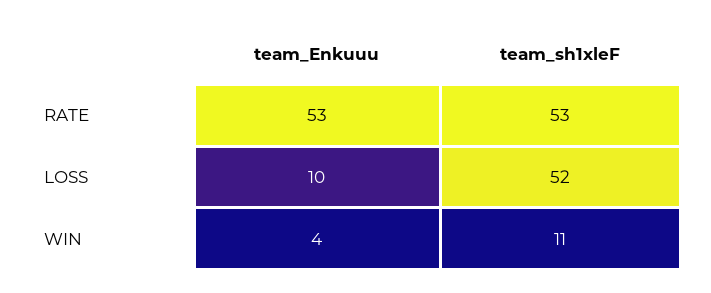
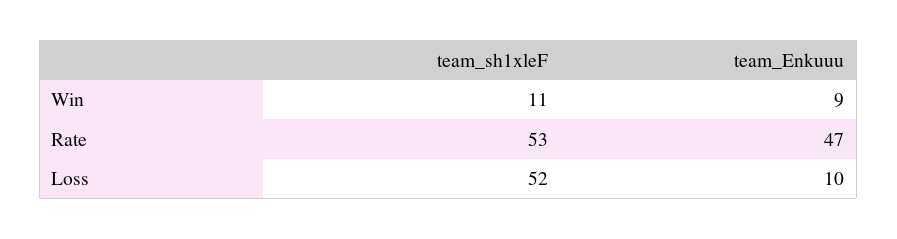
team_Enkuuu, RATE: 53 -> 47
team_Enkuuu, WIN: 4 -> 9

